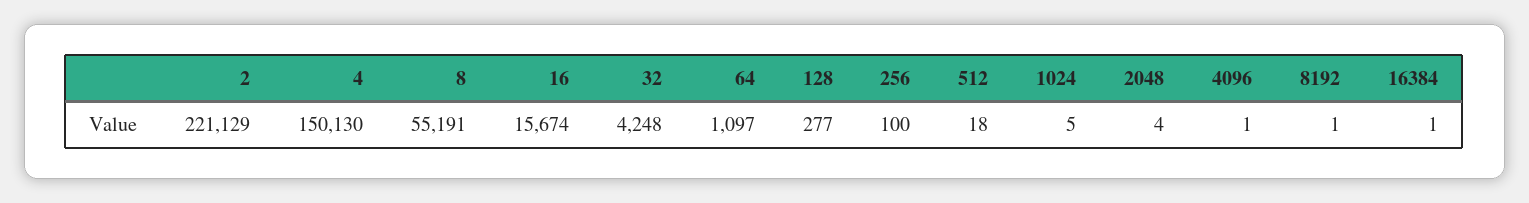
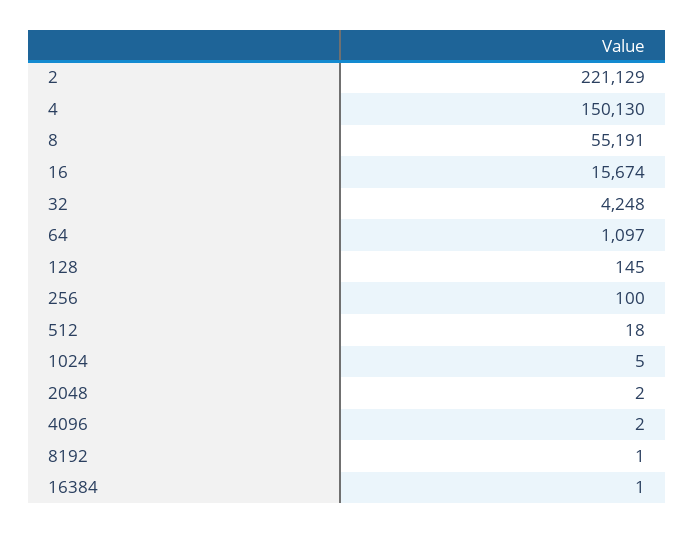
128: 277 -> 145
2048: 4 -> 2
4096: 1 -> 2

